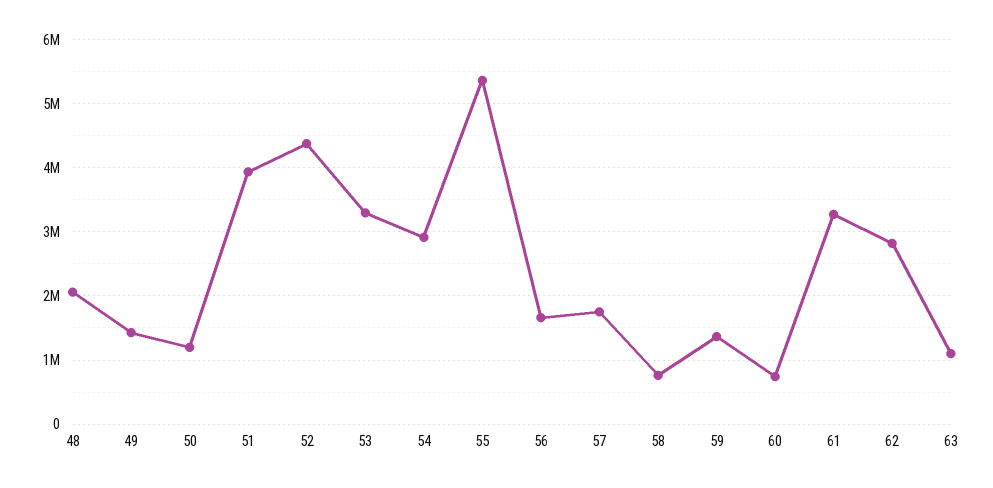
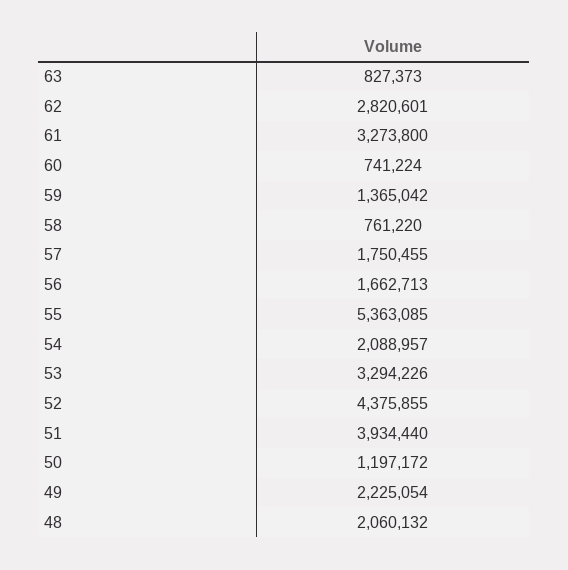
49: 1400000 -> 2225054
54: 2900000 -> 2088957
63: 1100000 -> 827373

